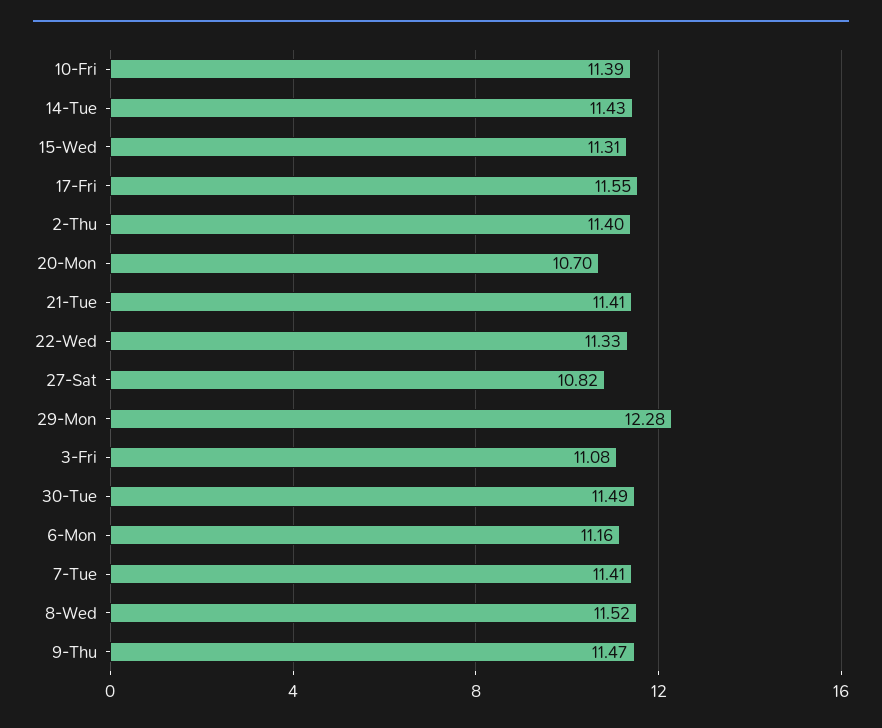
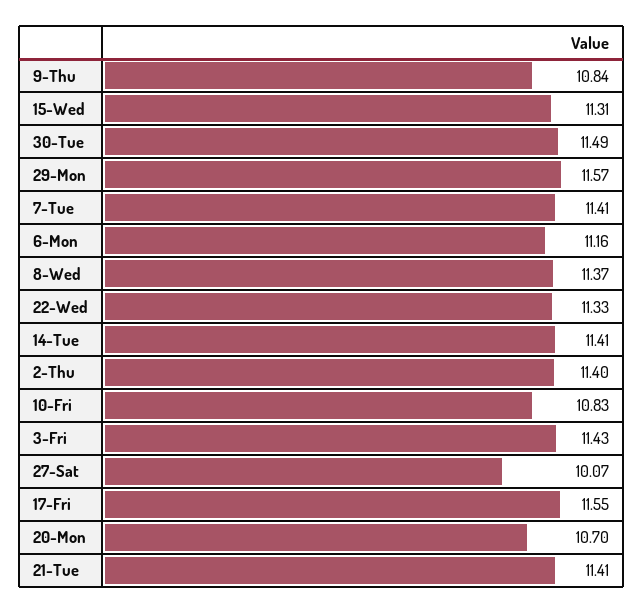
10-Fri: 11.39 -> 10.83
14-Tue: 11.43 -> 11.41
27-Sat: 10.82 -> 10.07
29-Mon: 12.28 -> 11.57
3-Fri: 11.08 -> 11.43
8-Wed: 11.52 -> 11.37
9-Thu: 11.47 -> 10.84

